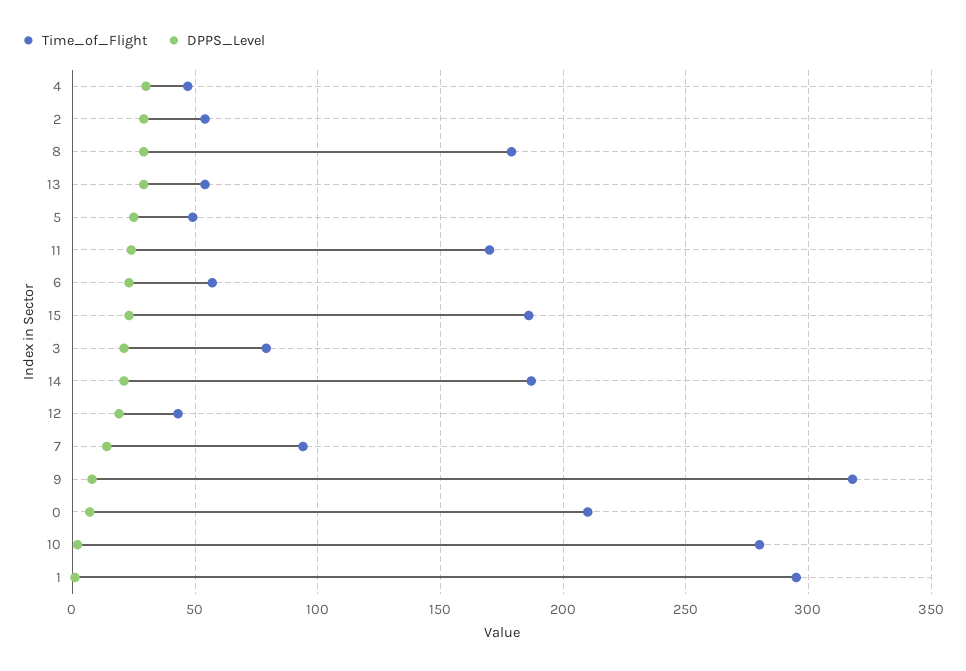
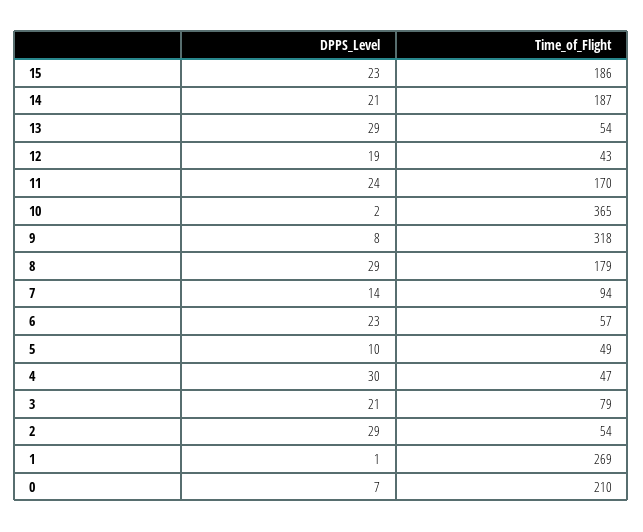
DPPS_Level, 5: 25 -> 10
Time_of_Flight, 10: 280 -> 365
Time_of_Flight, 1: 295 -> 269

